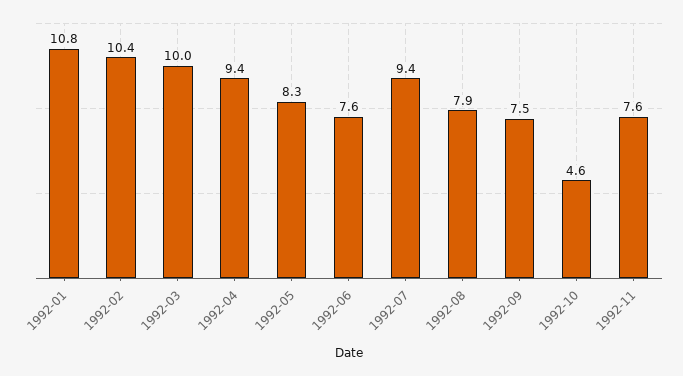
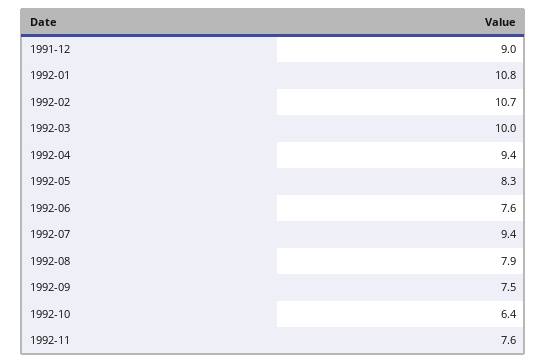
1992-02: 10.4 -> 10.7
1992-10: 4.6 -> 6.4
1991-12: none -> 9

